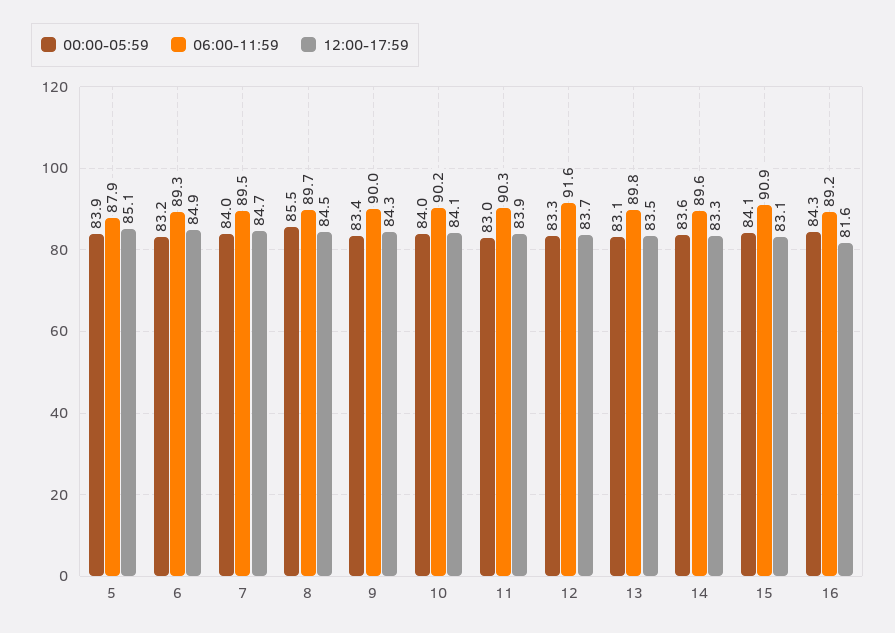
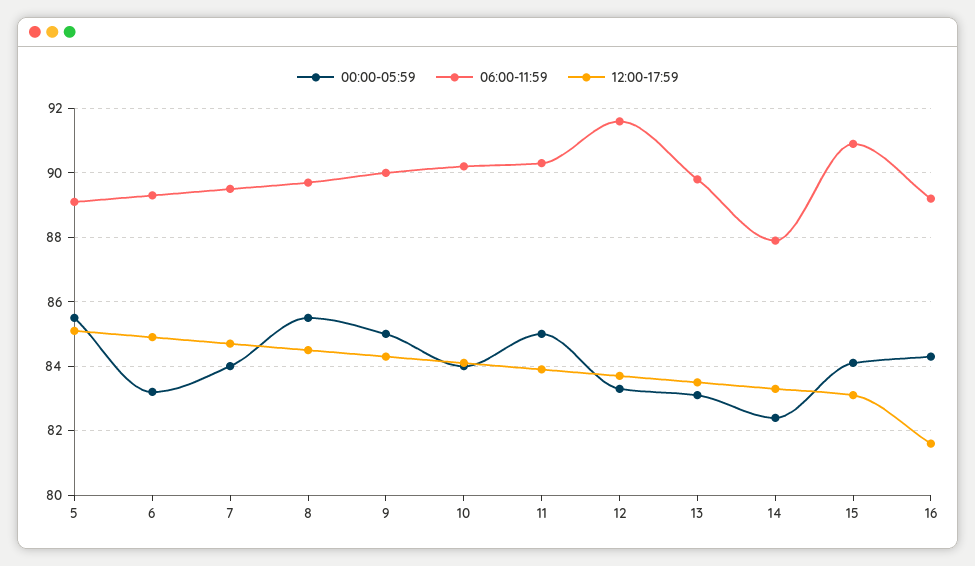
00:00-05:59, 5: 83.9 -> 85.5
06:00-11:59, 5: 87.9 -> 89
00:00-05:59, 9: 83.4 -> 85
00:00-05:59, 11: 83 -> 85
00:00-05:59, 14: 83.6 -> 82.5
06:00-11:59, 14: 89.6 -> 88

